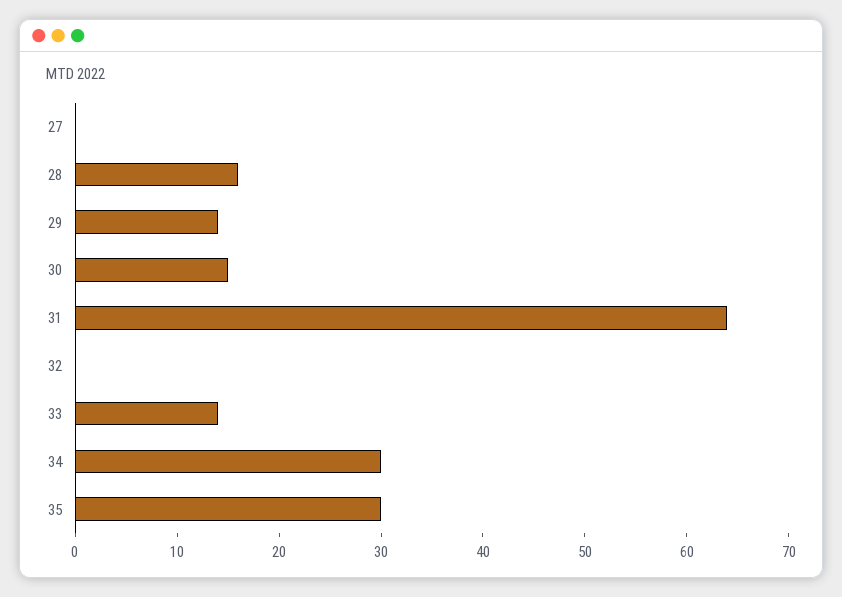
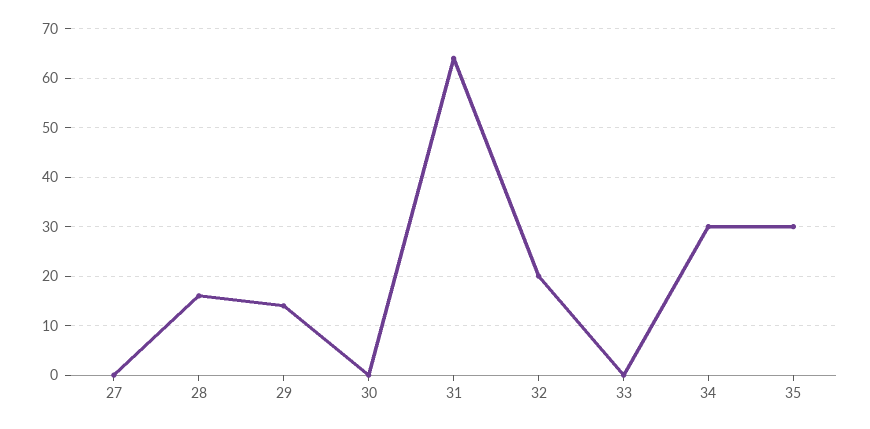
30: 15 -> 0
32: 0 -> 20
33: 14 -> 0

